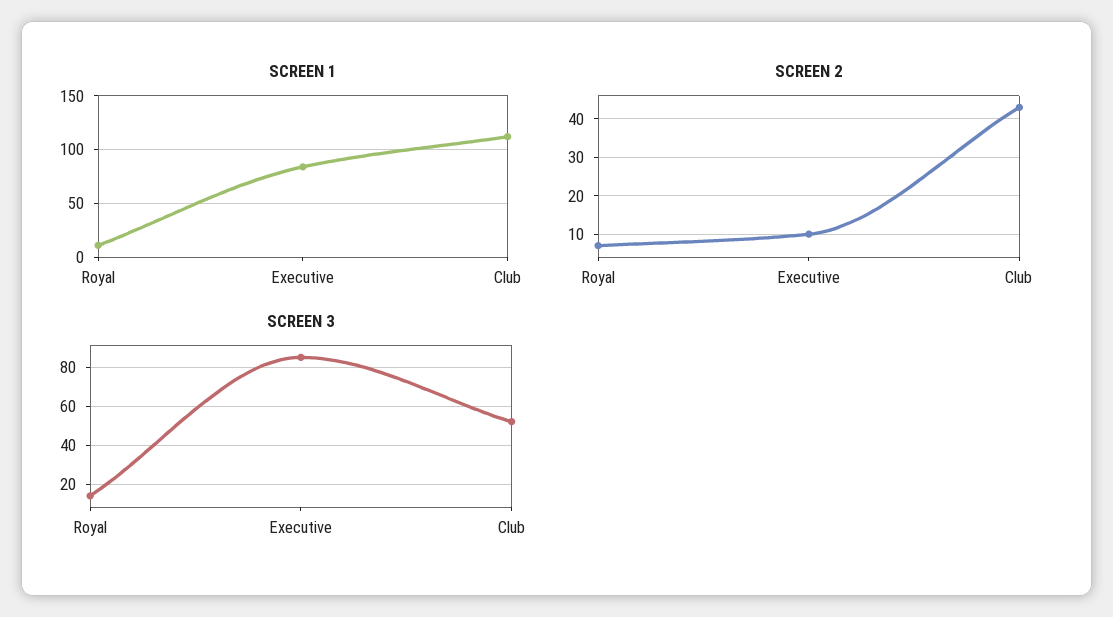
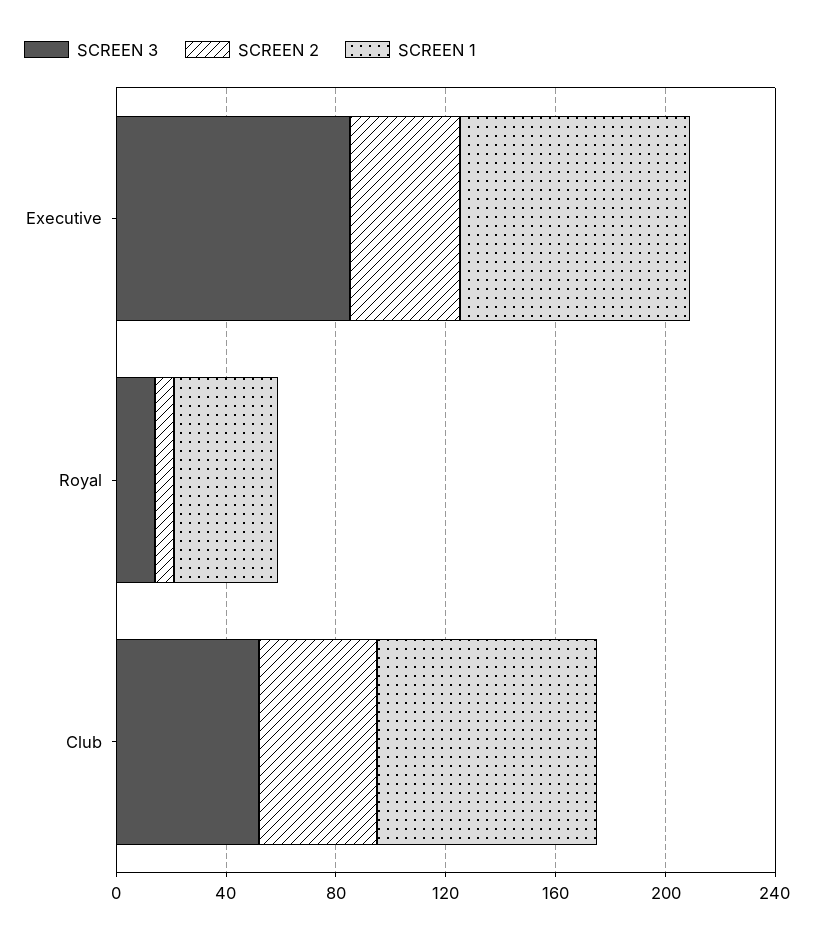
SCREEN 1, Royal: 10 -> 40
SCREEN 1, Club: 110 -> 80
SCREEN 2, Executive: 10 -> 40

